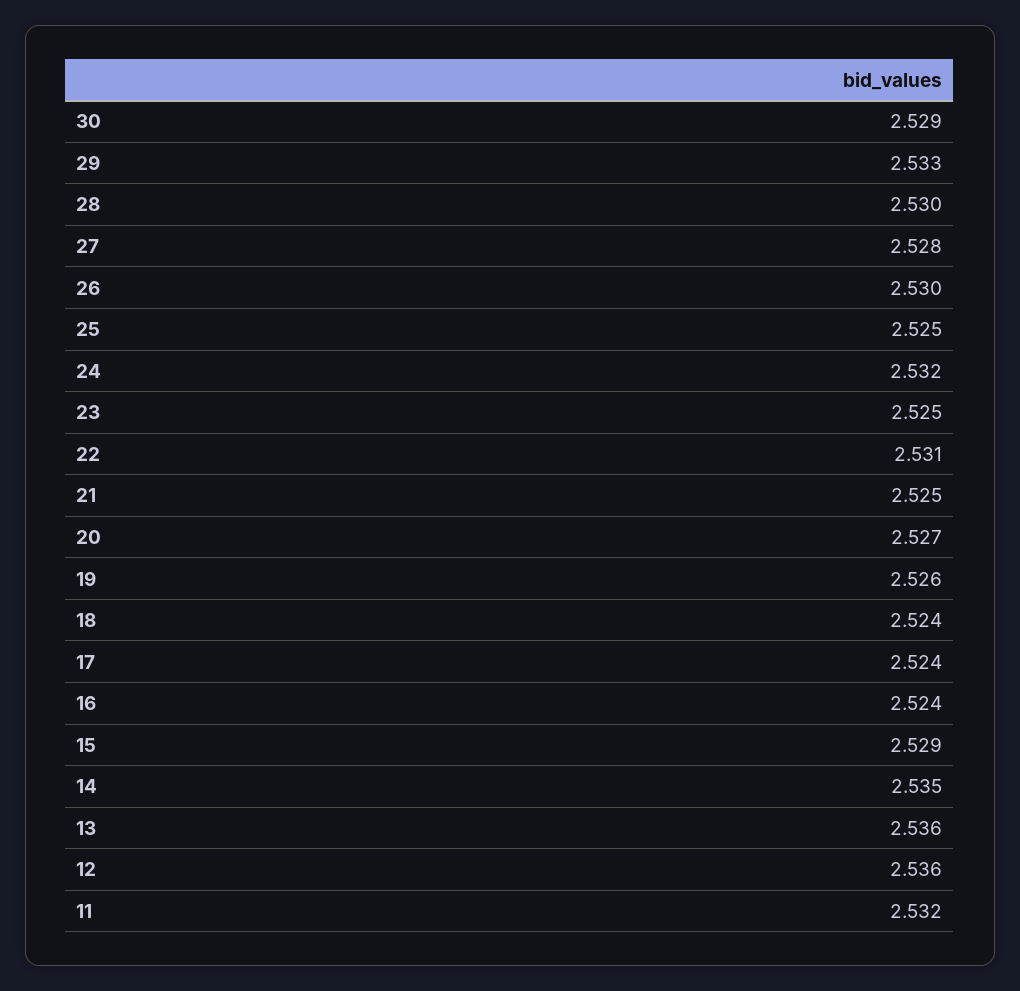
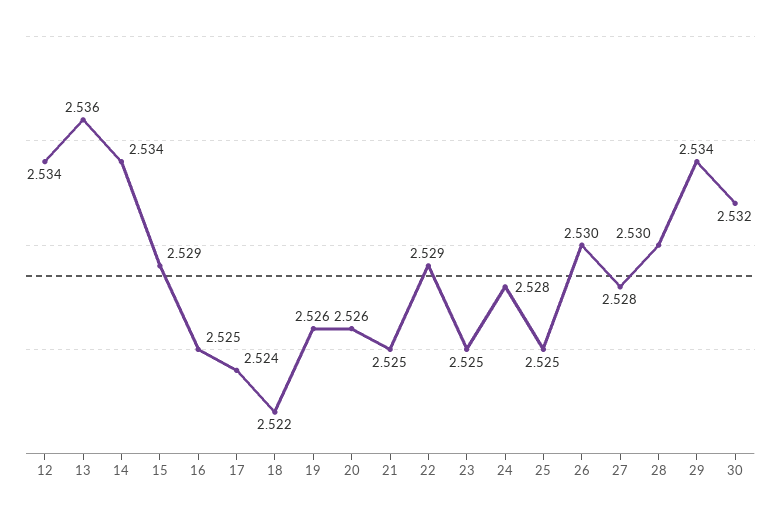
30: 2.529 -> 2.532
29: 2.533 -> 2.534
24: 2.532 -> 2.528
22: 2.531 -> 2.529
20: 2.527 -> 2.526
18: 2.524 -> 2.522
16: 2.524 -> 2.525
14: 2.535 -> 2.534
12: 2.536 -> 2.534
11: 2.532 -> none

